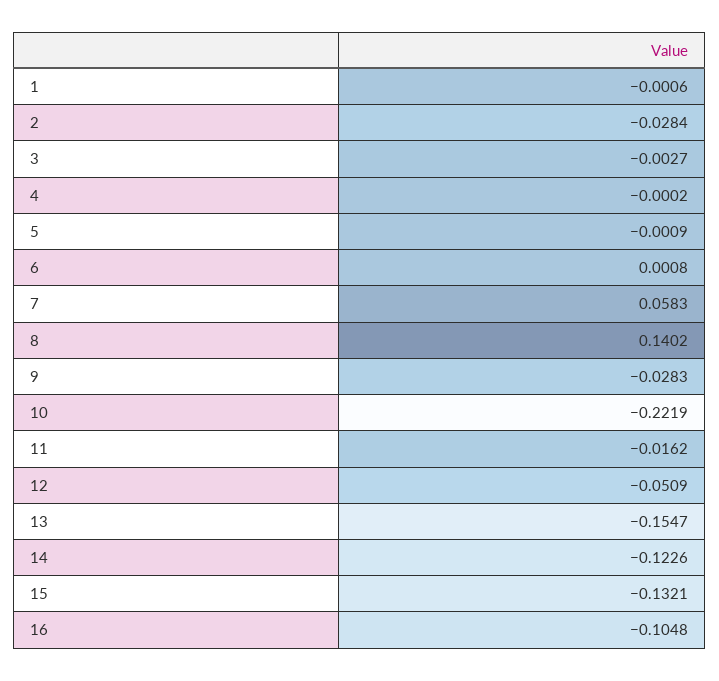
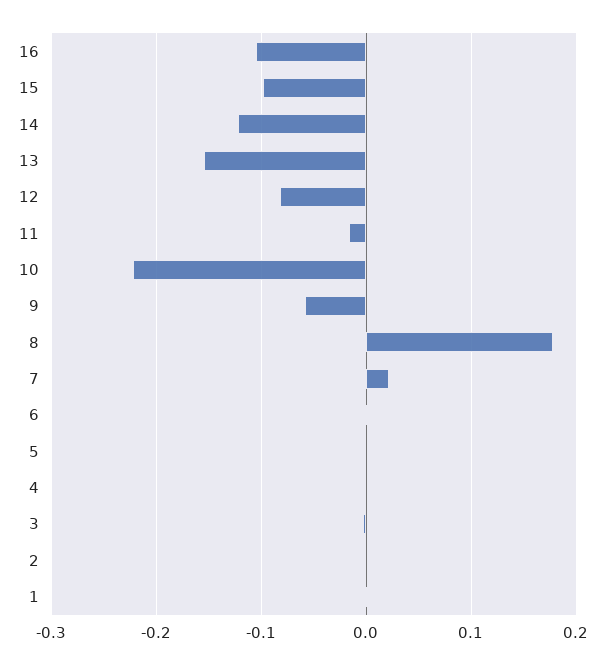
2: -0.0284 -> 0
7: 0.0583 -> 0.02
8: 0.1402 -> 0.18
9: -0.0283 -> -0.06
12: -0.0509 -> -0.08
15: -0.1321 -> -0.1

